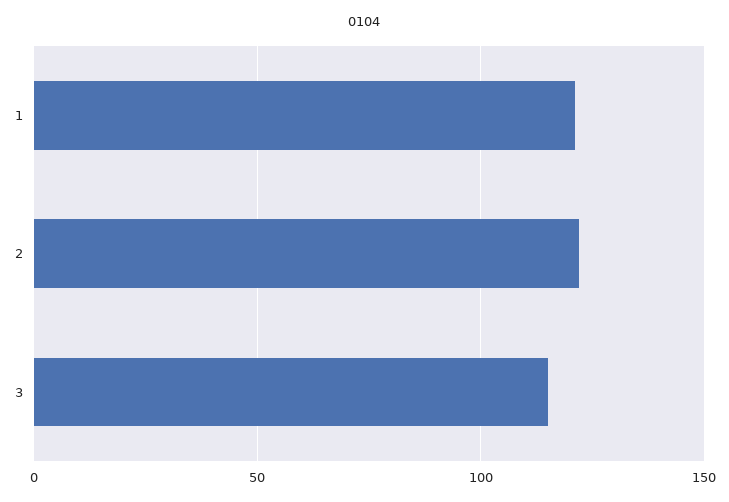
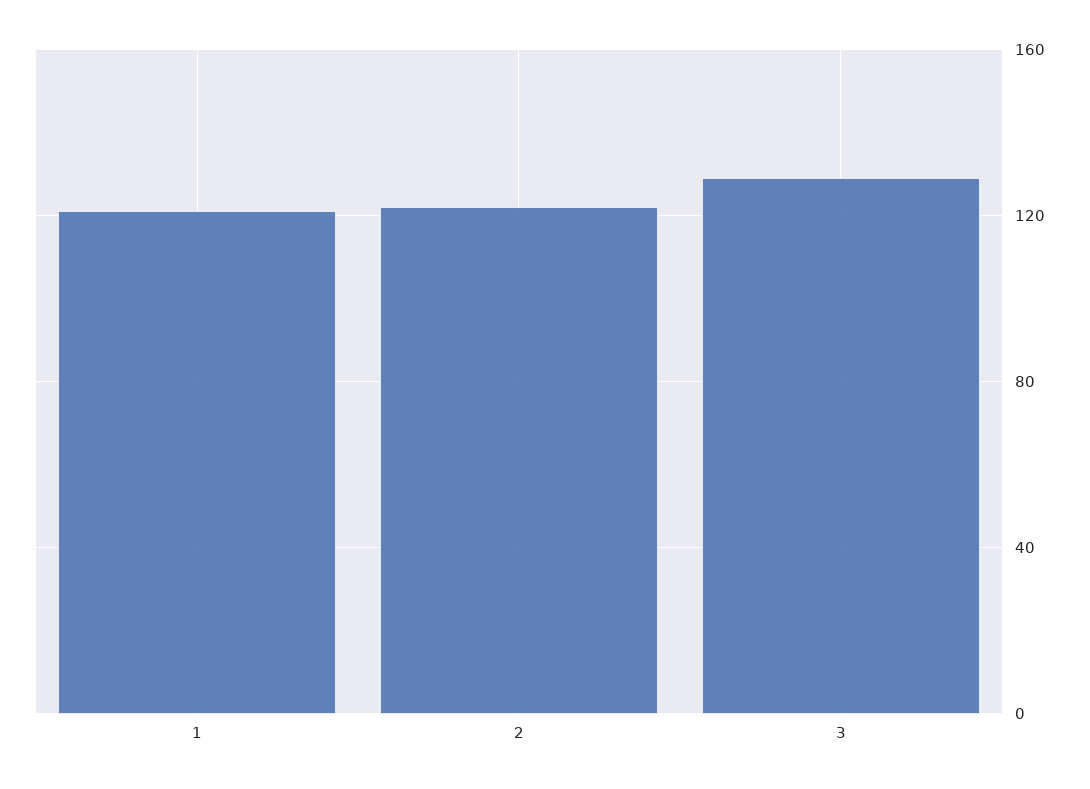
3: 115 -> 130

